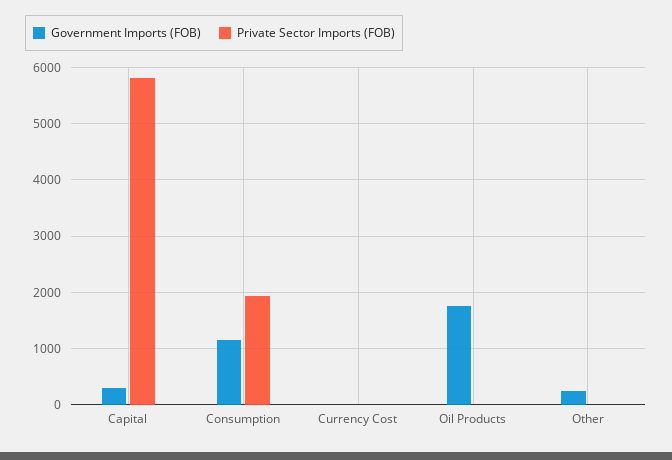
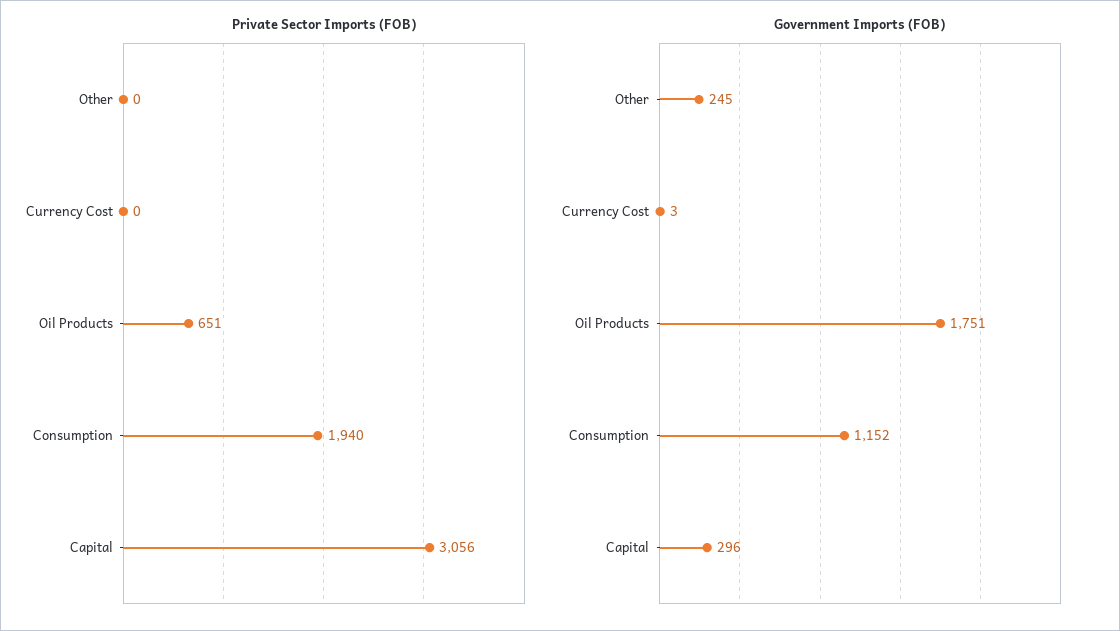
Private Sector Imports (FOB), Capital: 5800 -> 3056
Private Sector Imports (FOB), Oil Products: 0 -> 651

